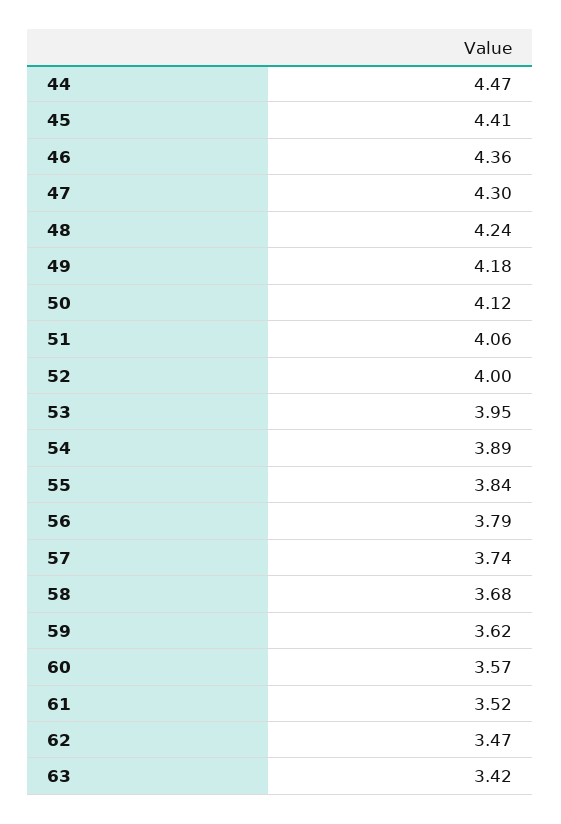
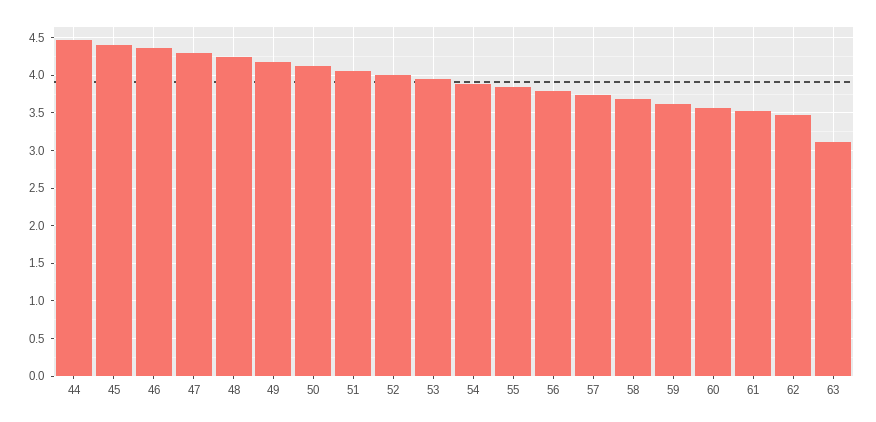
63: 3.42 -> 3.1

